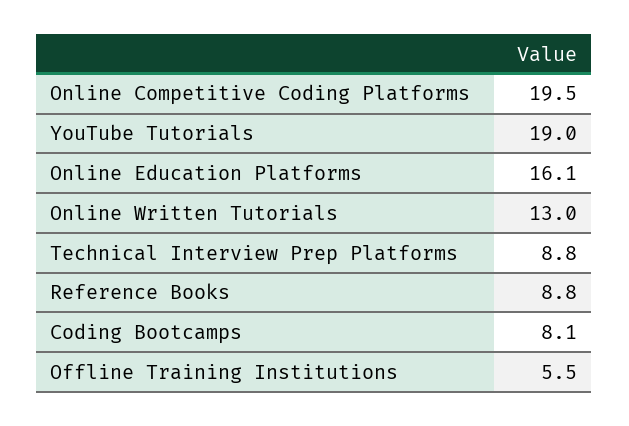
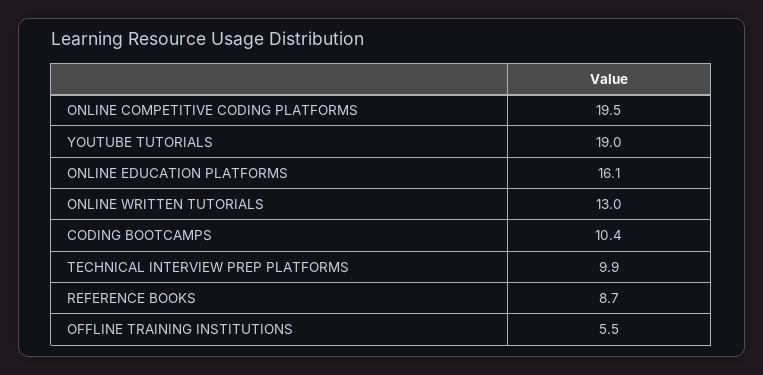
Technical Interview Prep Platforms: 8.8 -> 9.9
Reference Books: 8.8 -> 8.7
Coding Bootcamps: 8.1 -> 10.4

